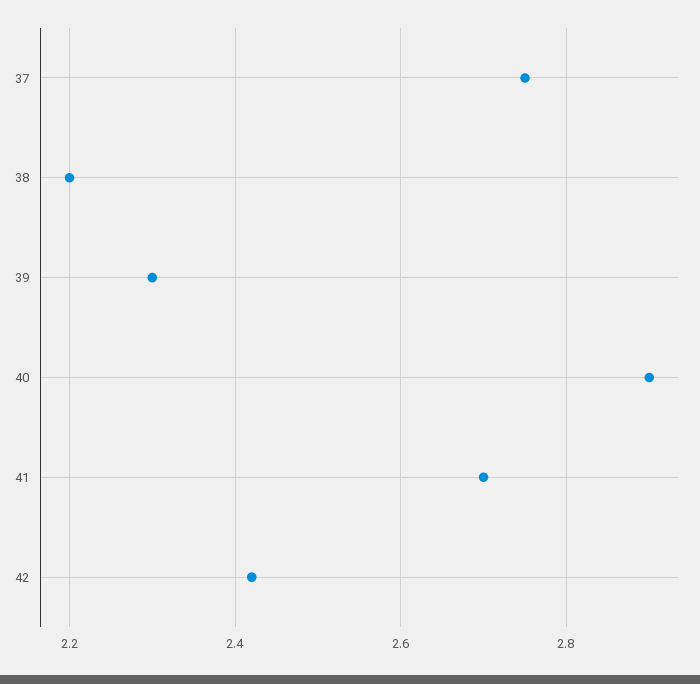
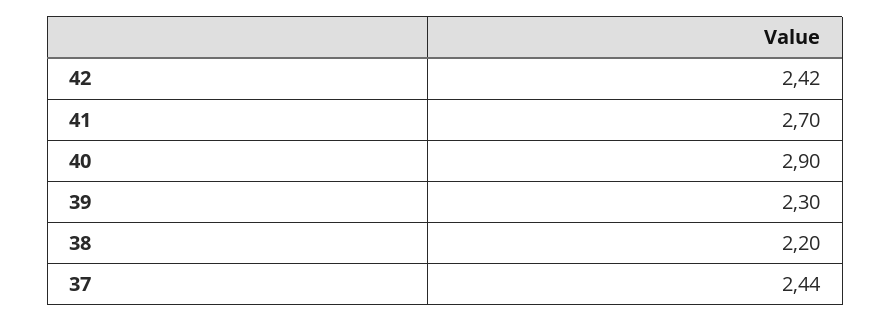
37: 2.75 -> 2.44

